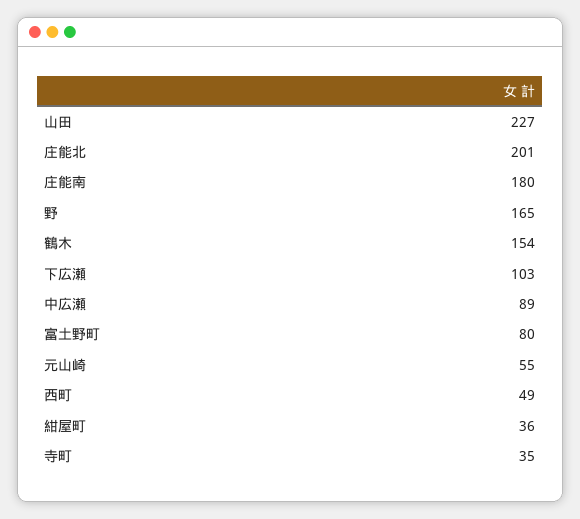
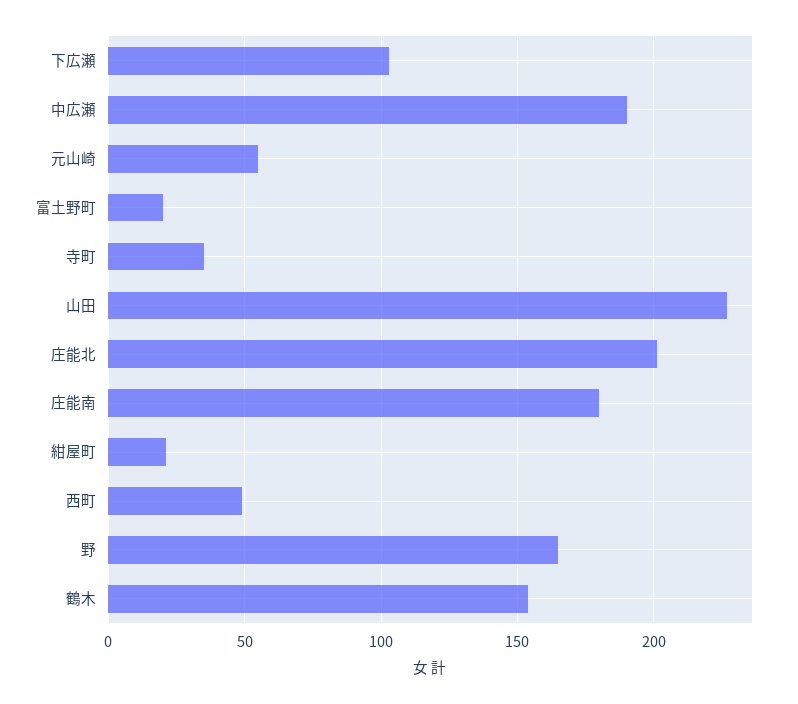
中広瀬: 89 -> 190
富土野町: 80 -> 20
紺屋町: 36 -> 20

